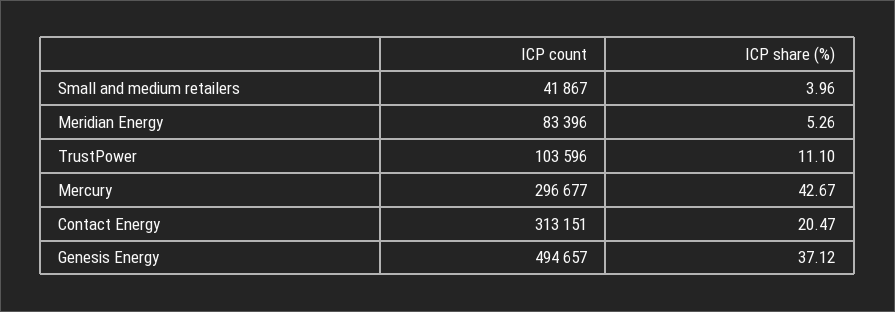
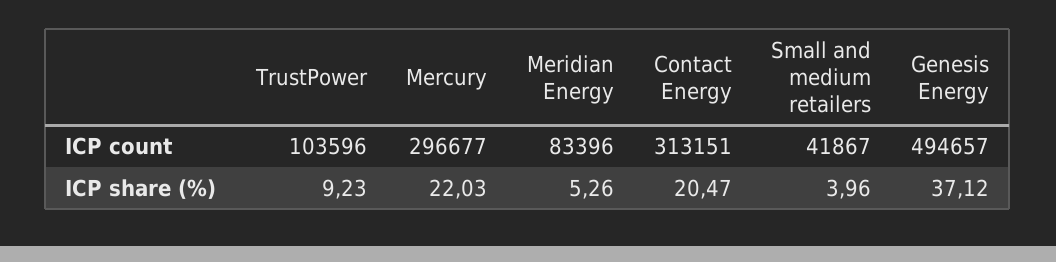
ICP share (%), TrustPower: 11.1 -> 9.23
ICP share (%), Mercury: 42.67 -> 22.03

